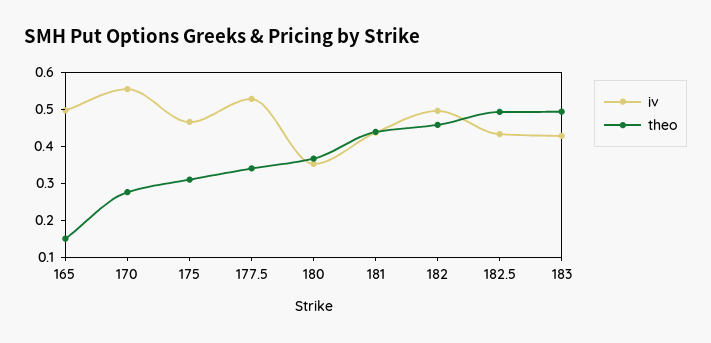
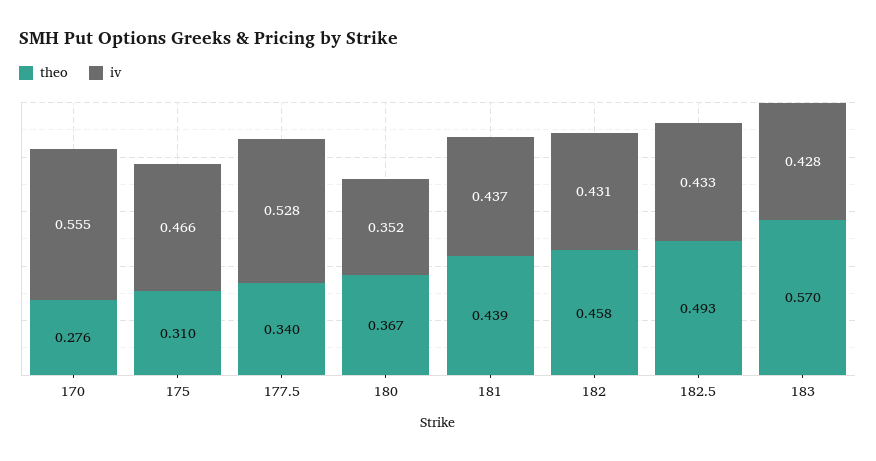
iv, 165: 0.5 -> none
theo, 165: 0.15 -> none
iv, 182: 0.5 -> 0.431
theo, 183: 0.5 -> 0.57

